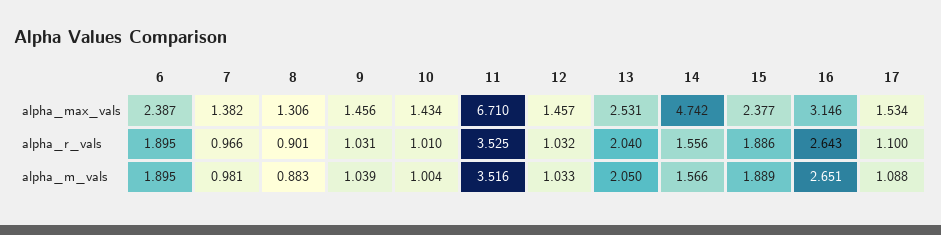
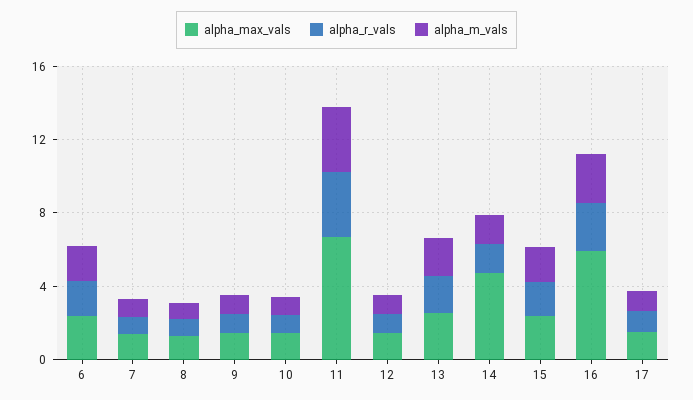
alpha_max_vals, 16: 3.146 -> 6

